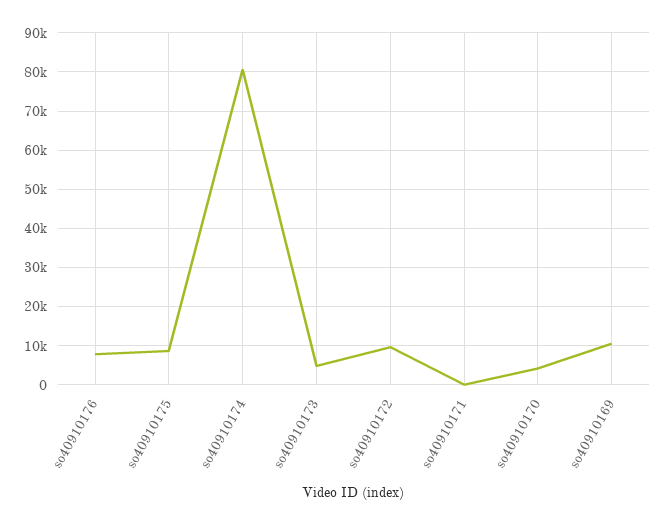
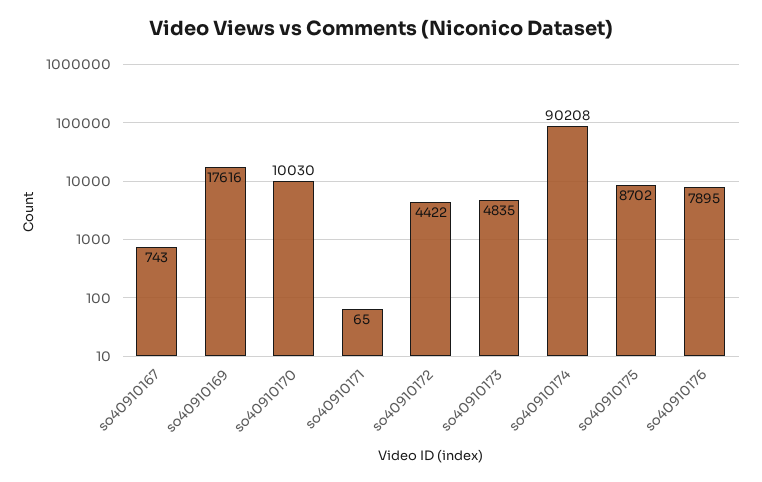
so40910174: 80000 -> 90208
so40910172: 10000 -> 4422
so40910170: 4000 -> 10030
so40910169: 10000 -> 17616
so40910167: none -> 743

